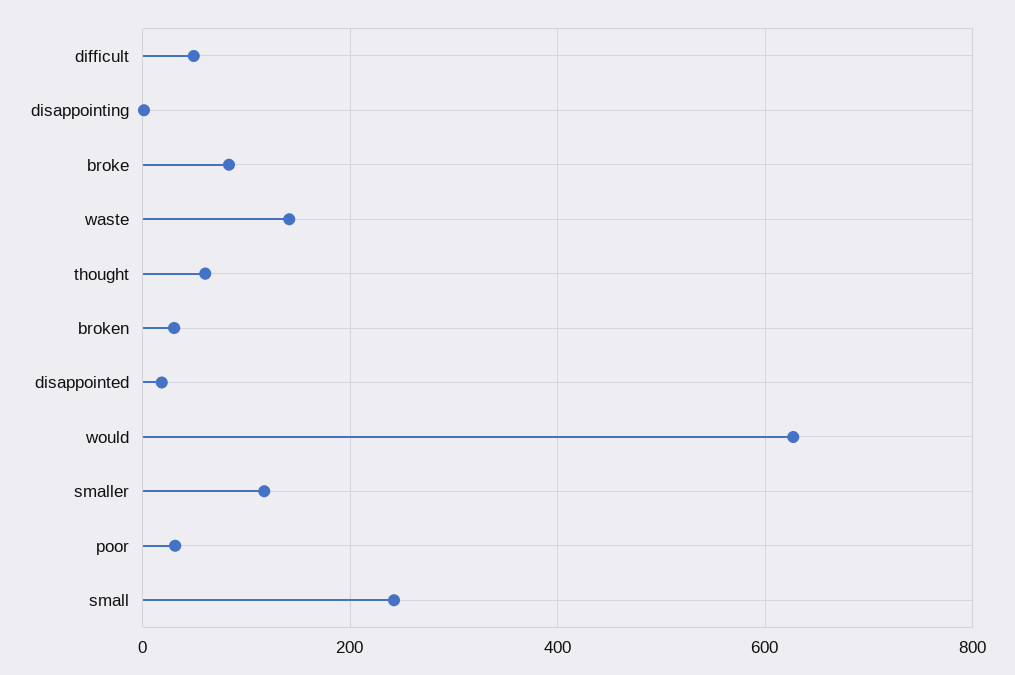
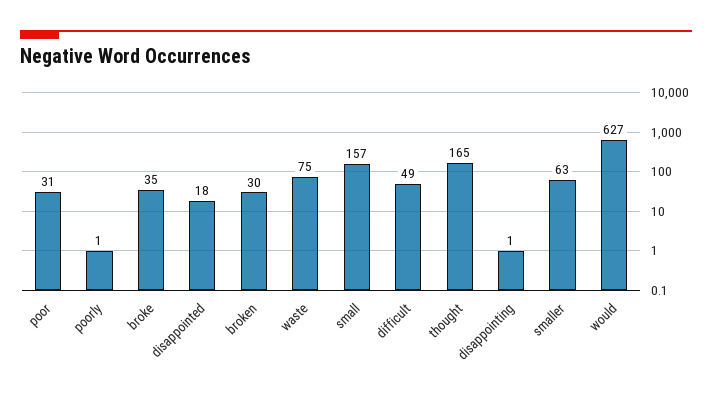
broke: 80 -> 35
waste: 140 -> 75
thought: 60 -> 165
smaller: 120 -> 63
small: 240 -> 157
poorly: none -> 1

